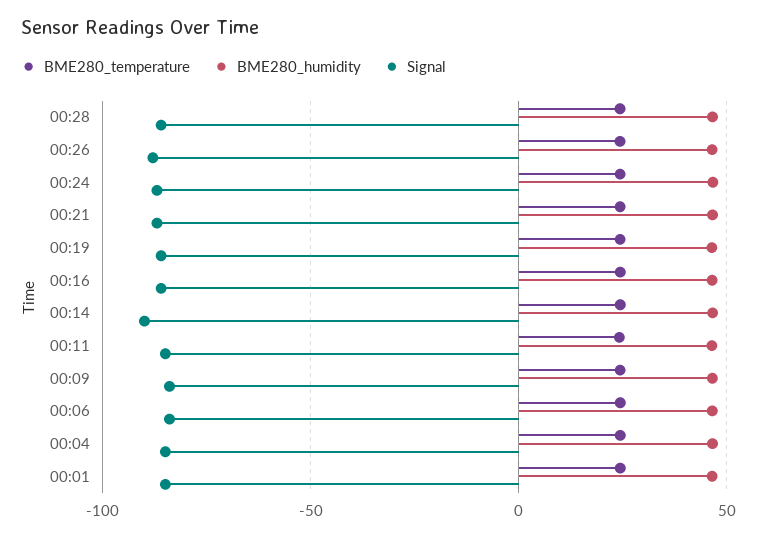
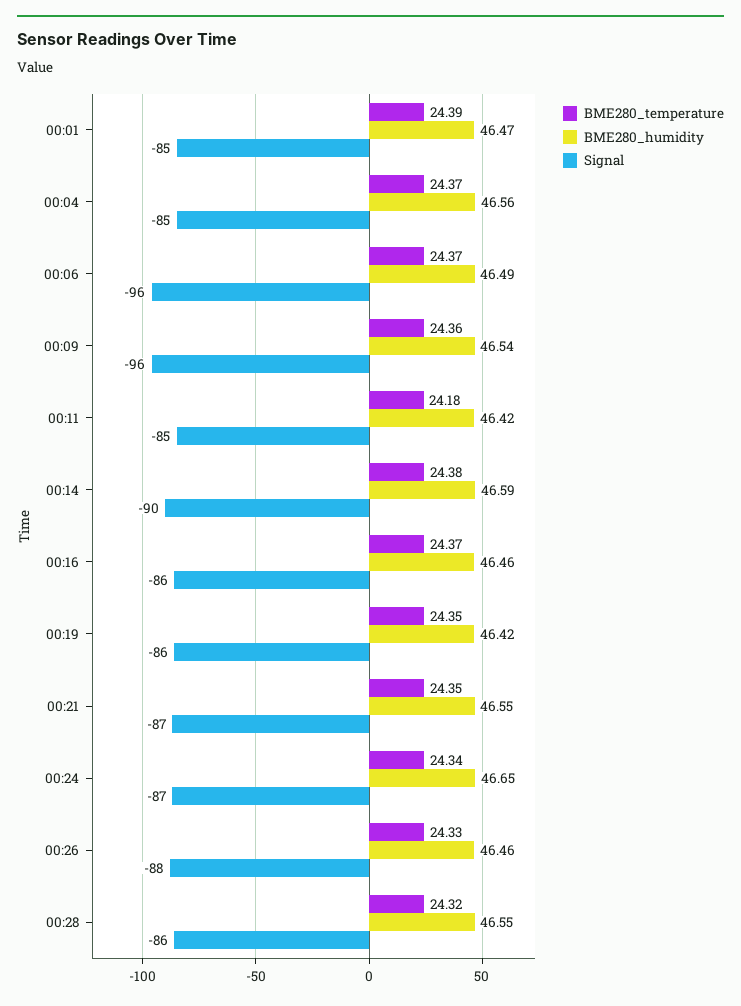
Signal, 00:09: -85 -> -96
Signal, 00:06: -85 -> -96

